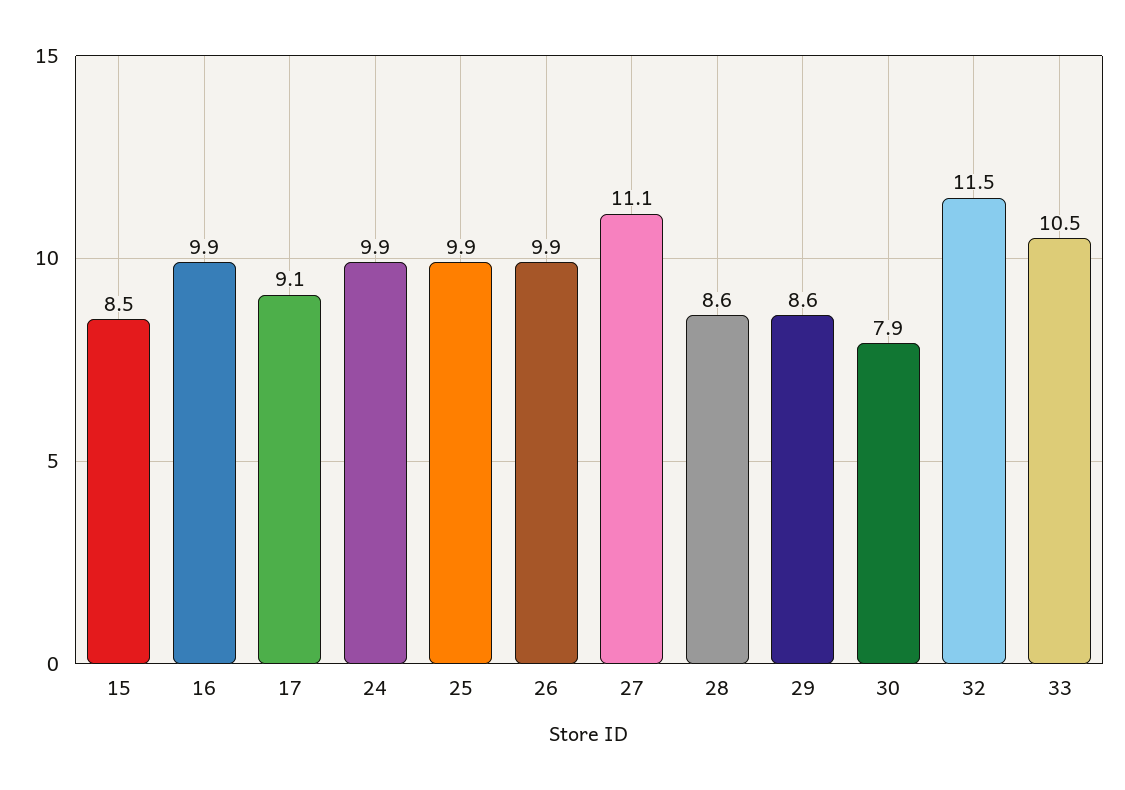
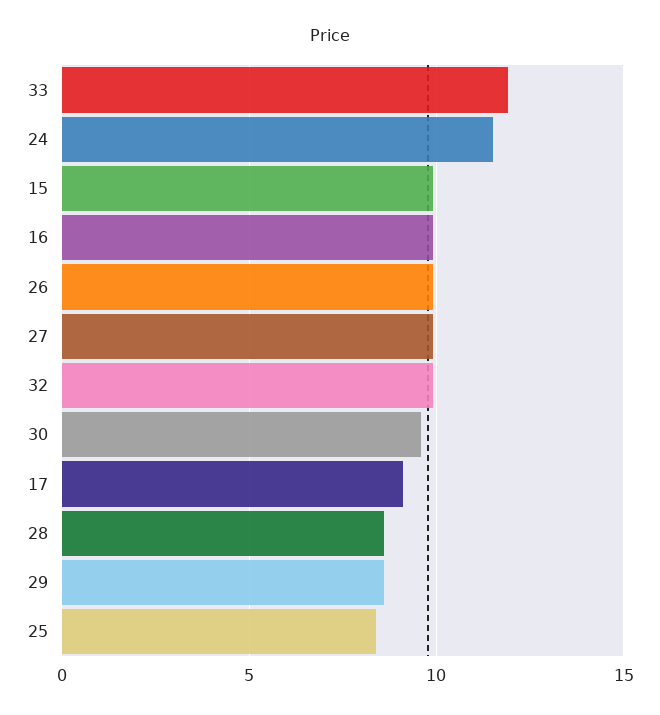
15: 8.5 -> 10
24: 9.9 -> 11.5
25: 9.9 -> 8.5
27: 11.1 -> 10
30: 7.9 -> 9.5
32: 11.5 -> 10
33: 10.5 -> 12

